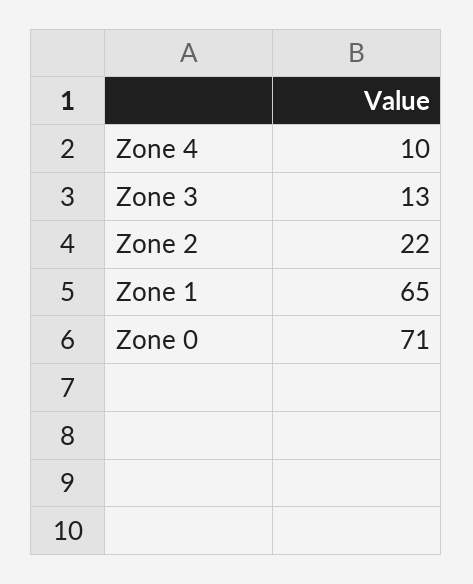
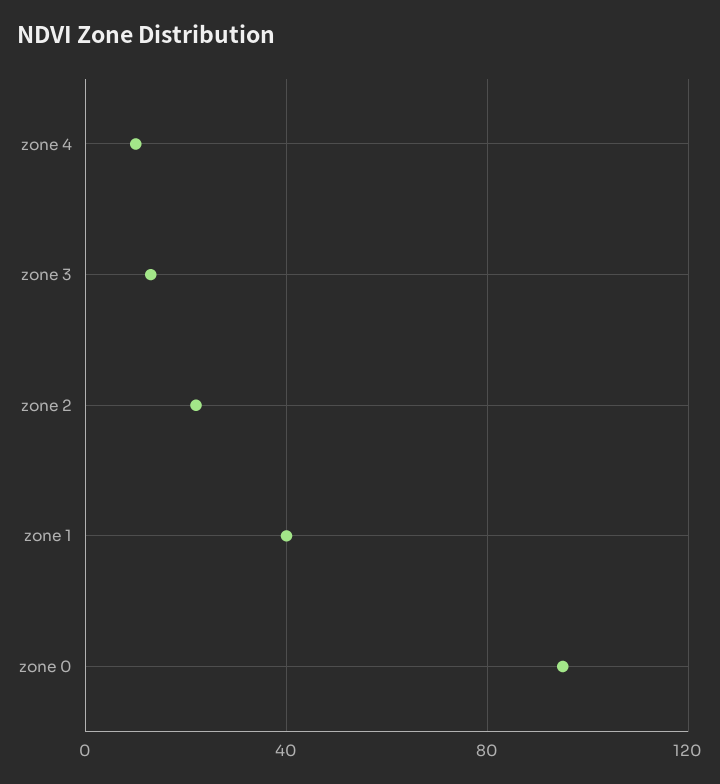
Zone 1: 65 -> 40
Zone 0: 71 -> 95

